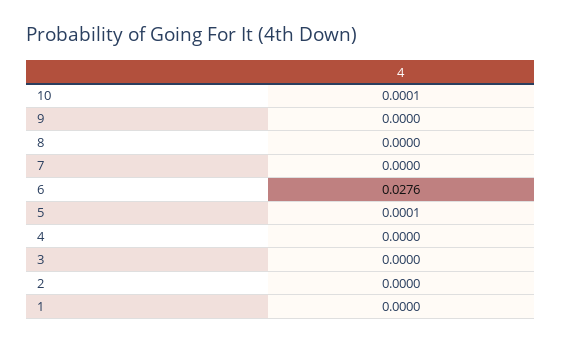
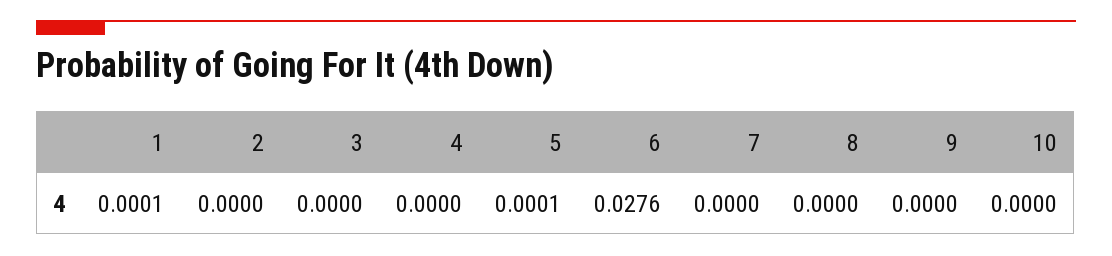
10: 0.0001 -> 0
1: 0 -> 0.0001

